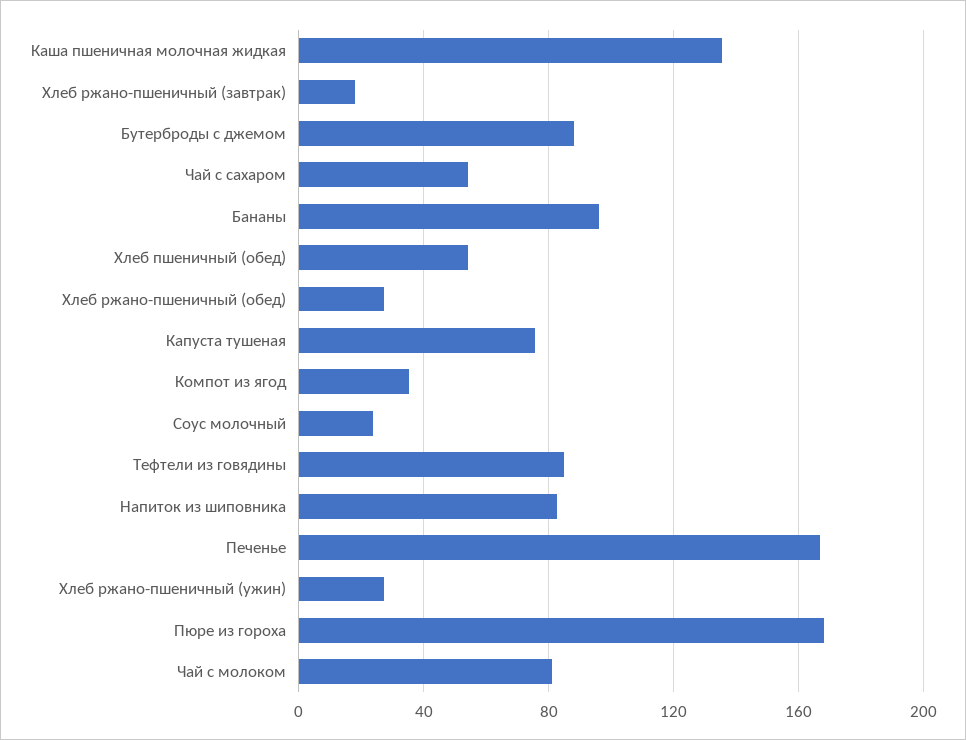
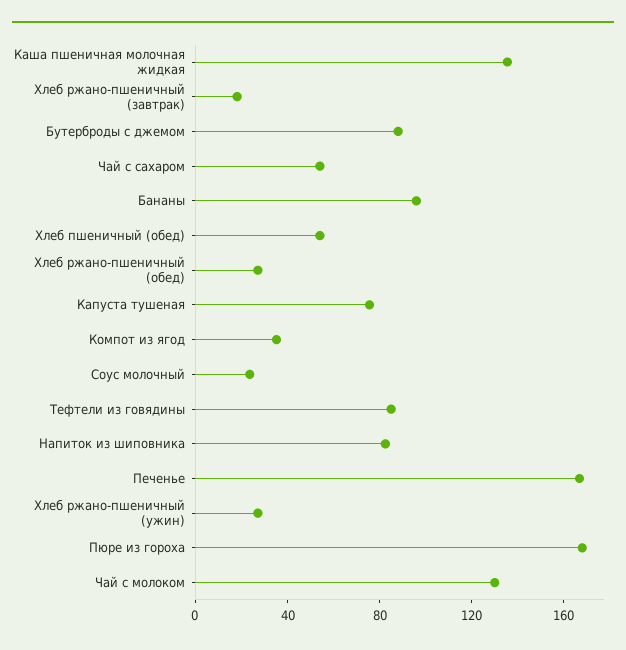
Чай с молоком: 80 -> 130

